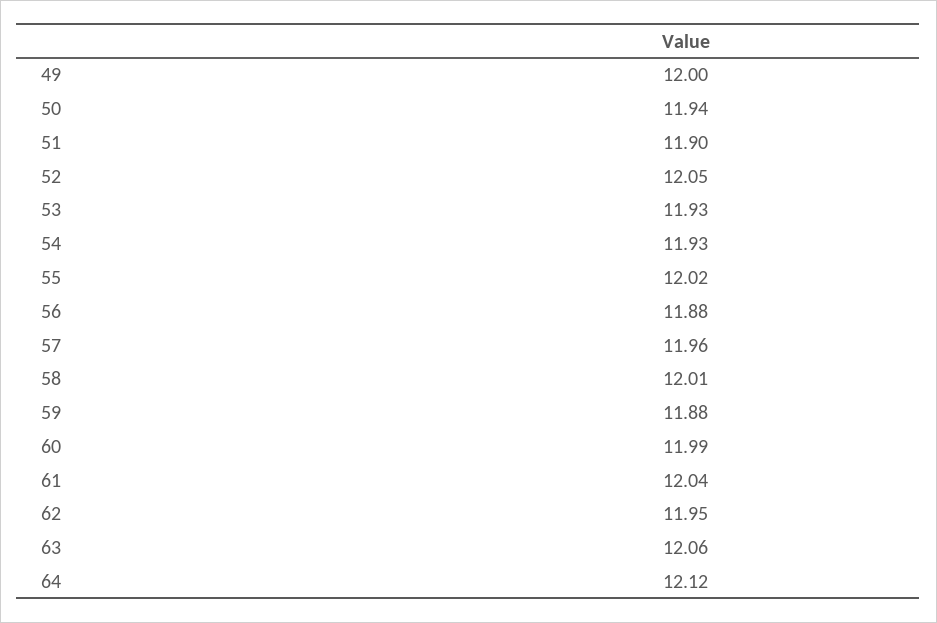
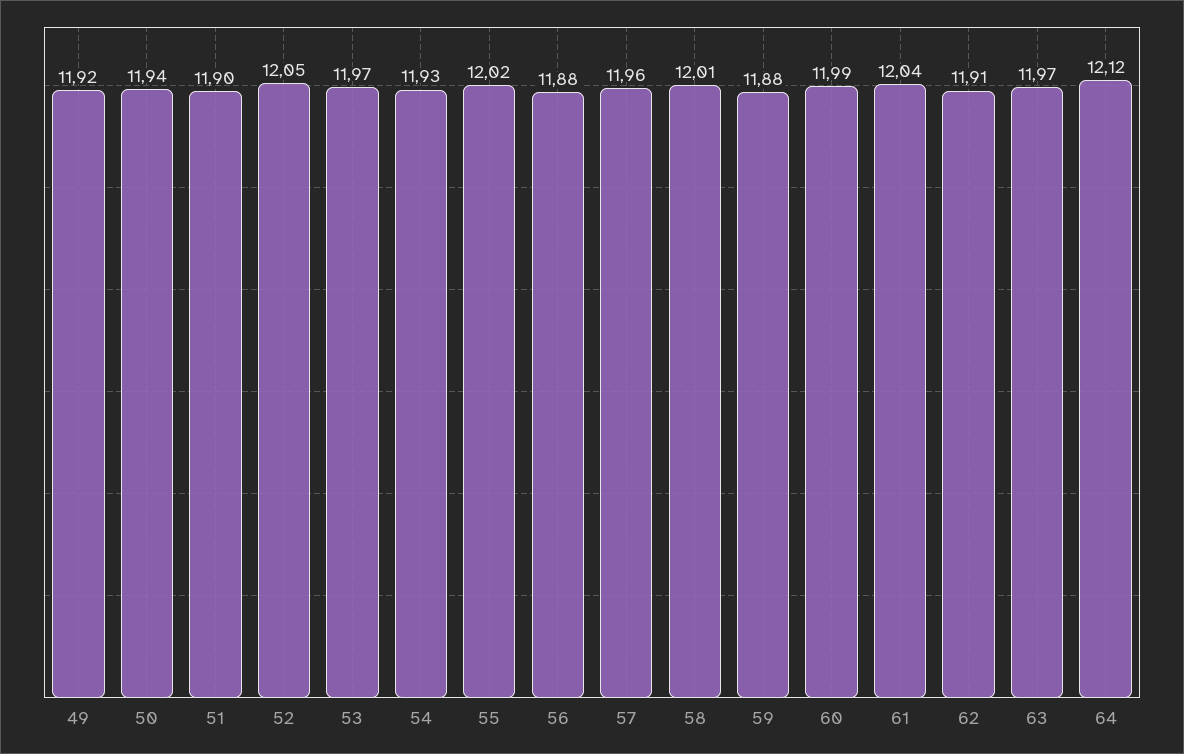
49: 12 -> 11.92
53: 11.93 -> 11.97
62: 11.95 -> 11.91
63: 12.06 -> 11.97

